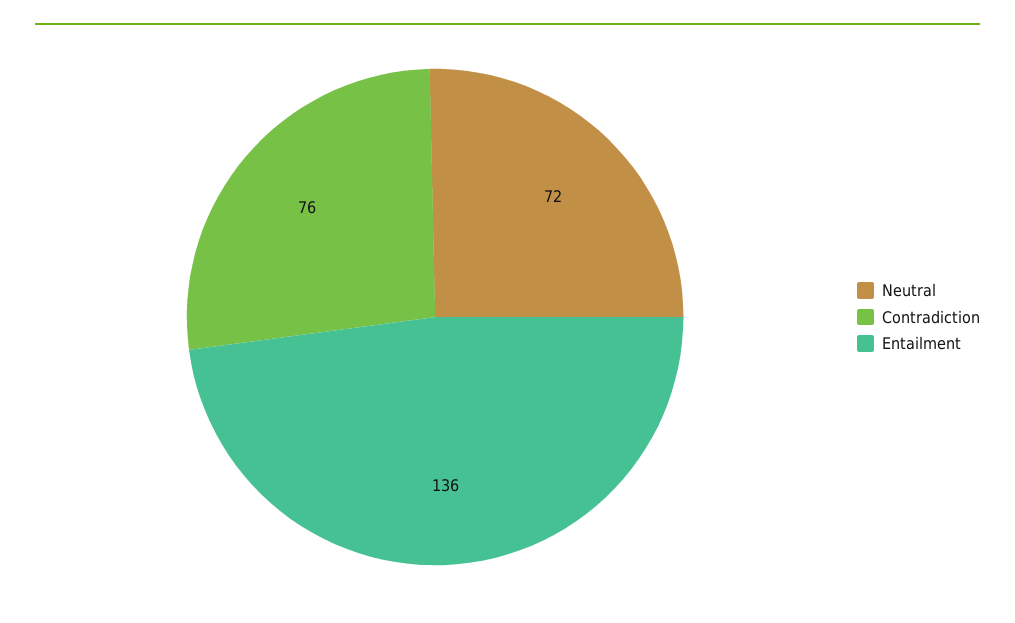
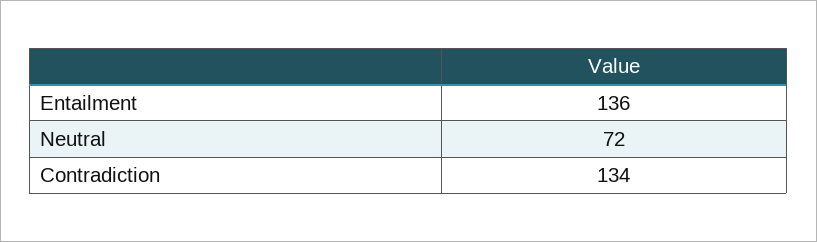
Contradiction: 76 -> 134

